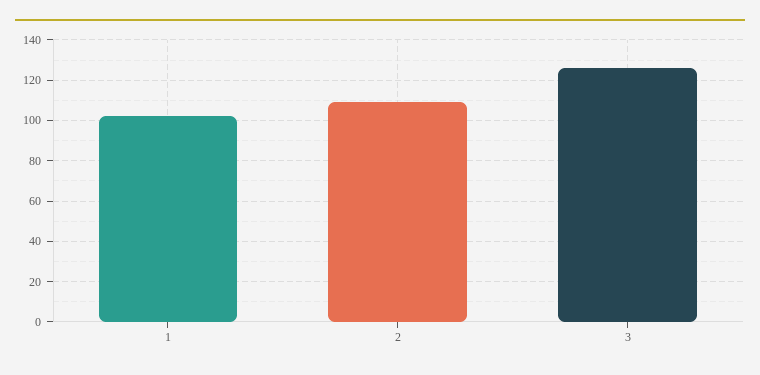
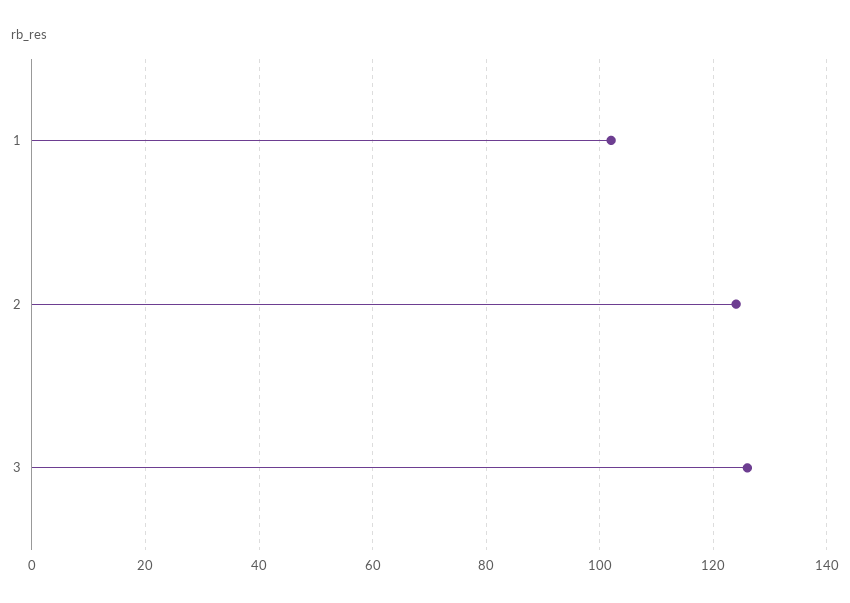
2: 110 -> 125

